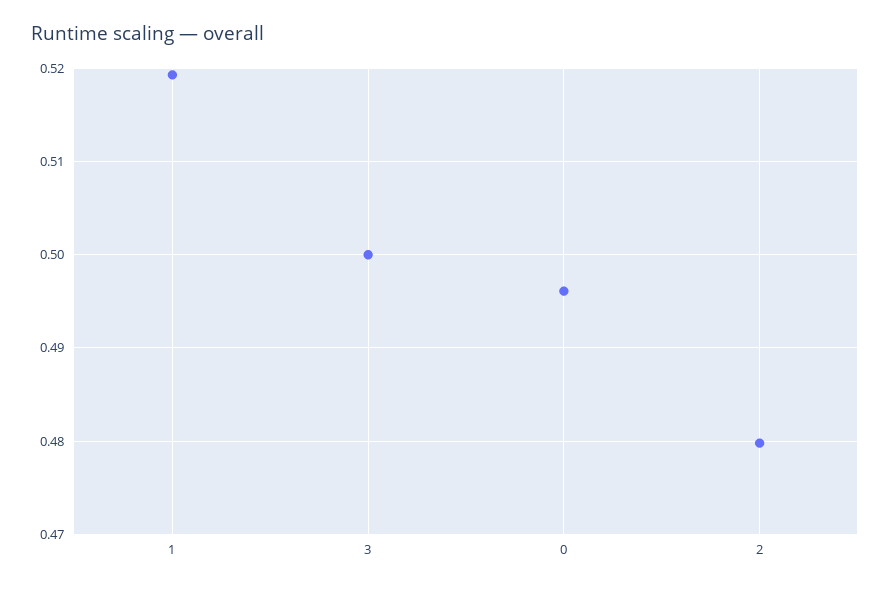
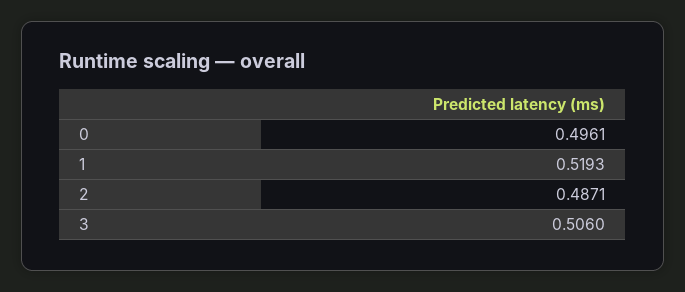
3: 0.5 -> 0.506
2: 0.48 -> 0.4871

